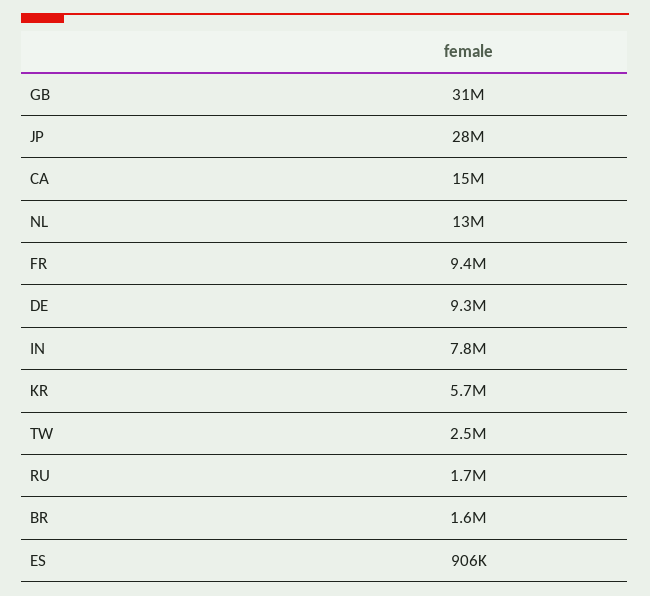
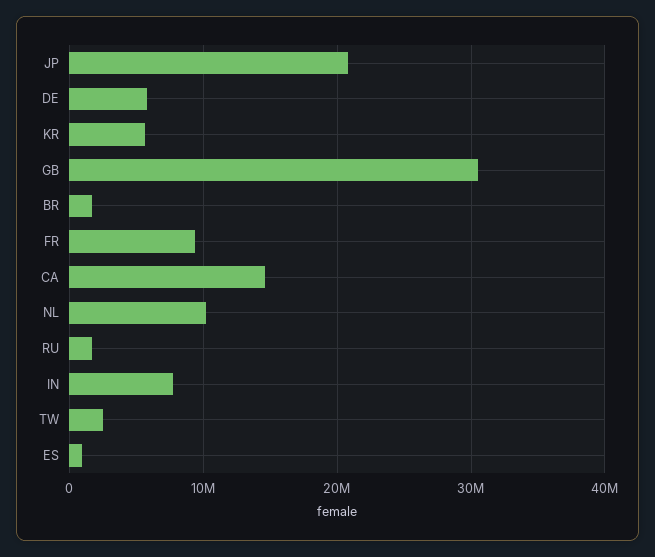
JP: 28000000 -> 21000000
NL: 13000000 -> 10000000
DE: 9300000 -> 6000000

